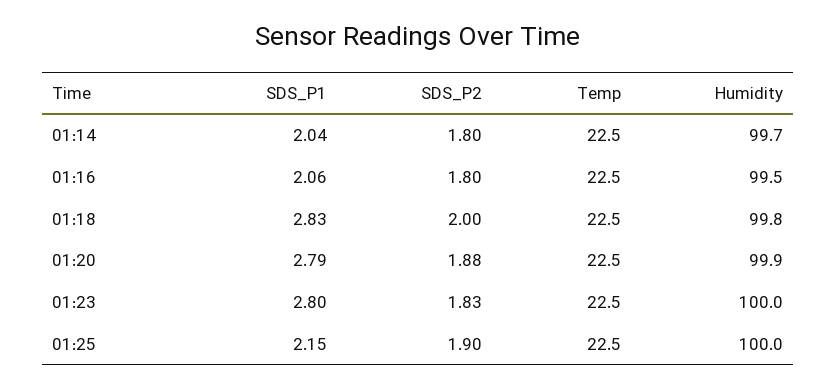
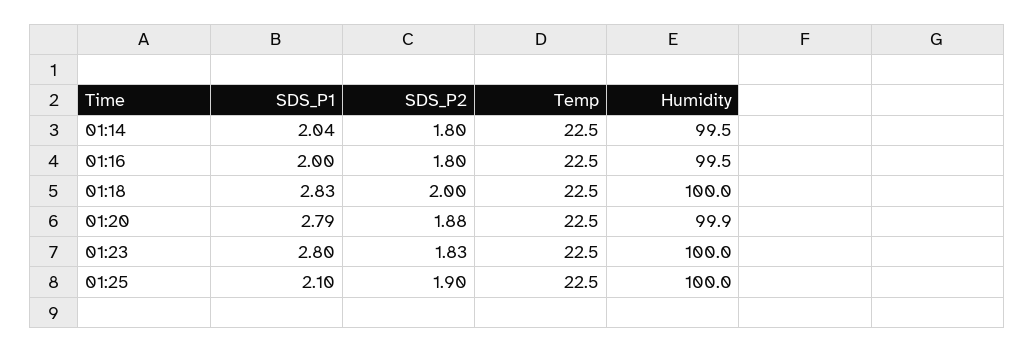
Humidity, 01:14: 99.7 -> 99.5
SDS_P1, 01:16: 2.06 -> 2
Humidity, 01:18: 99.8 -> 100
SDS_P1, 01:25: 2.15 -> 2.1

